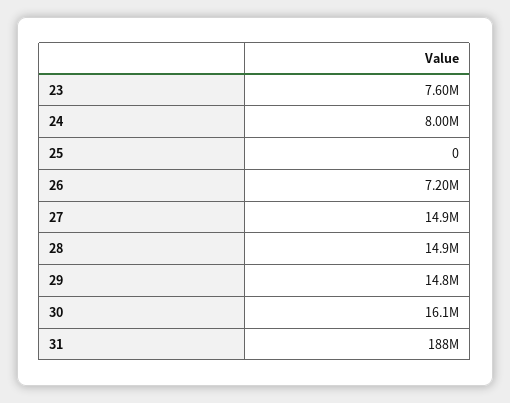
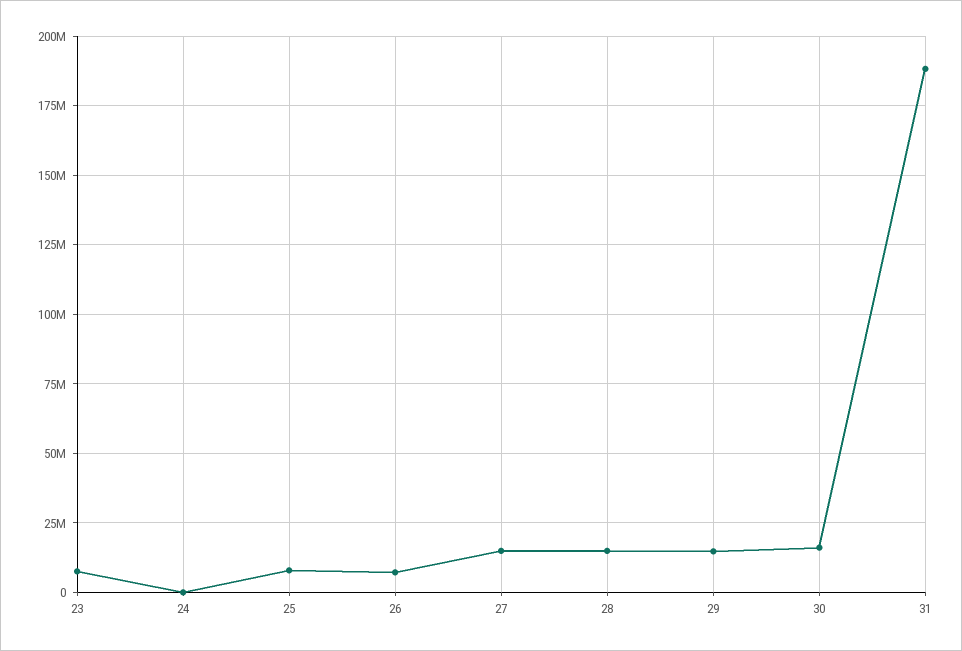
24: 8000000 -> 0
25: 0 -> 7500000

